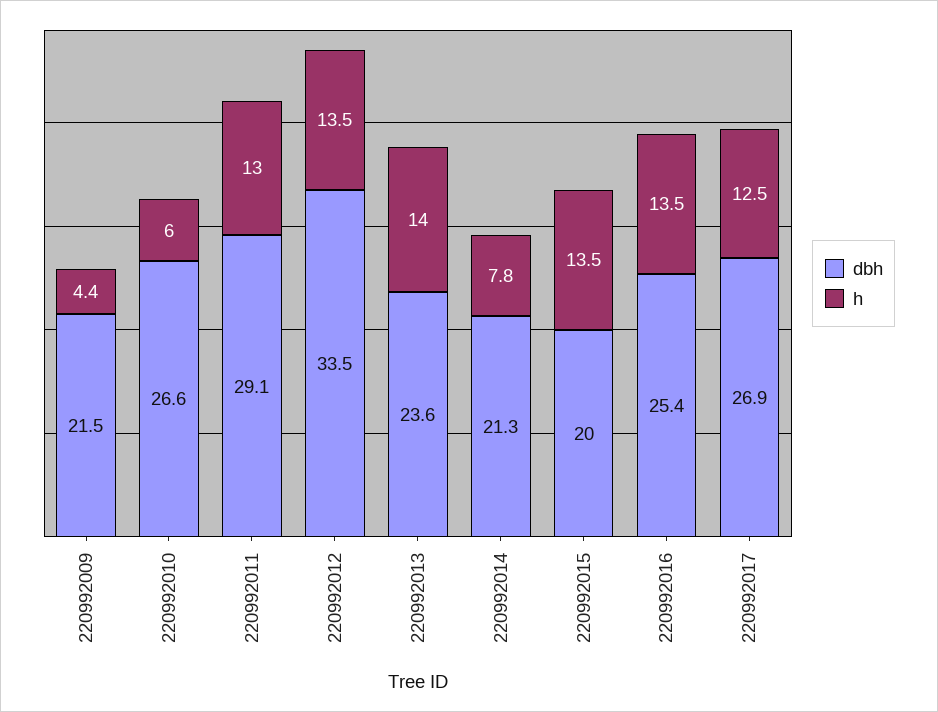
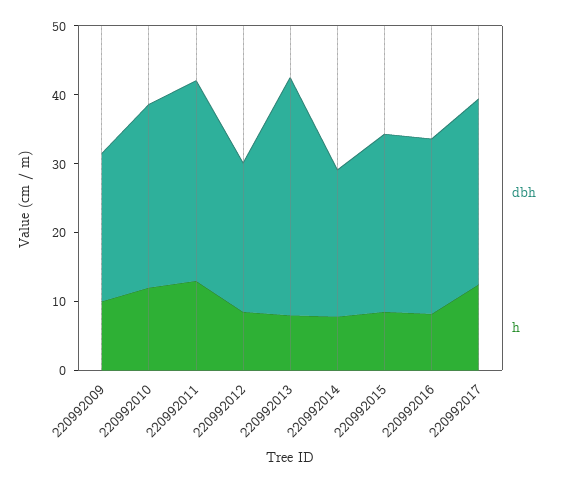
h, 220992009: 4.4 -> 10
h, 220992010: 6 -> 12
dbh, 220992012: 33.5 -> 22
h, 220992012: 13.5 -> 8
dbh, 220992013: 23.6 -> 34
h, 220992013: 14 -> 8
dbh, 220992015: 20 -> 26
h, 220992015: 13.5 -> 8
h, 220992016: 13.5 -> 8

